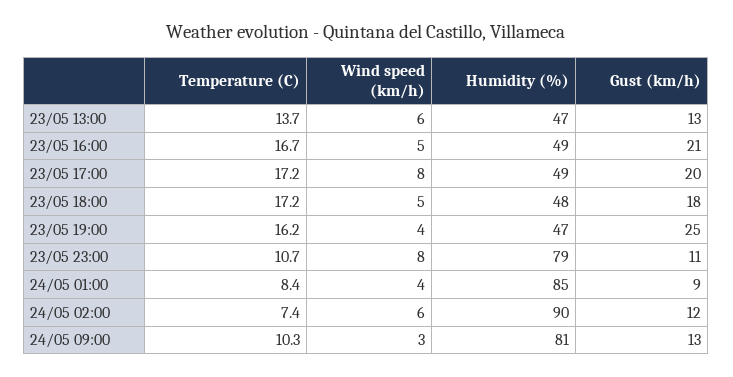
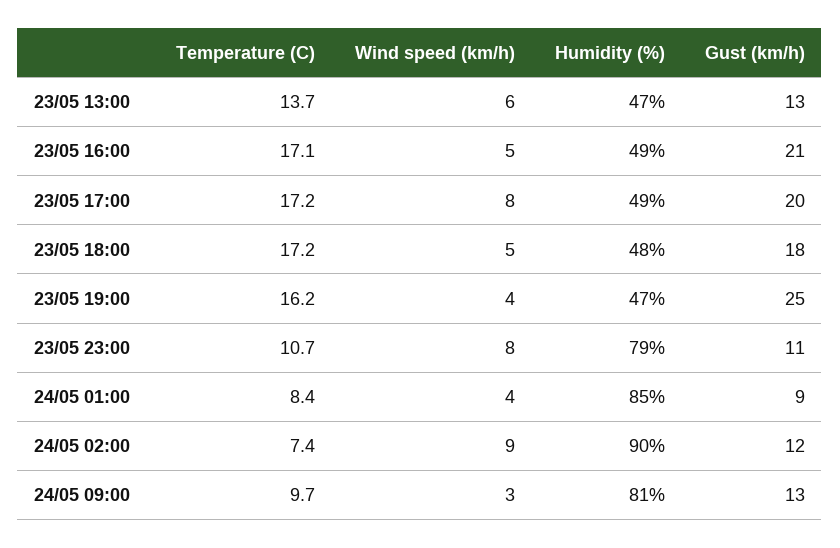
Temperature (C), 23/05 16:00: 16.7 -> 17.1
Wind speed (km/h), 24/05 02:00: 6 -> 9
Temperature (C), 24/05 09:00: 10.3 -> 9.7

